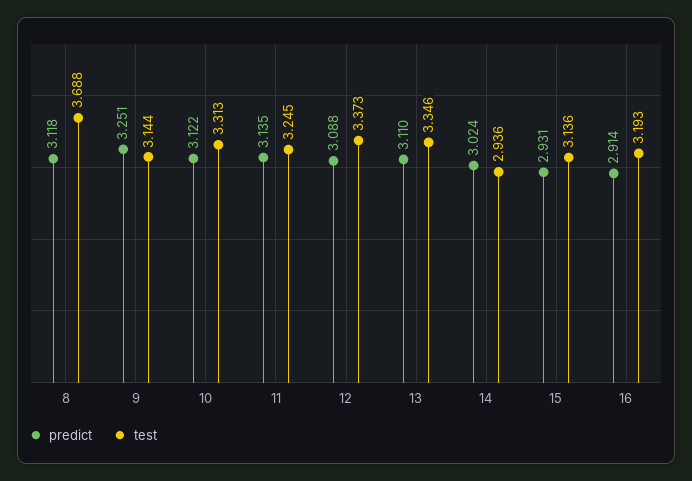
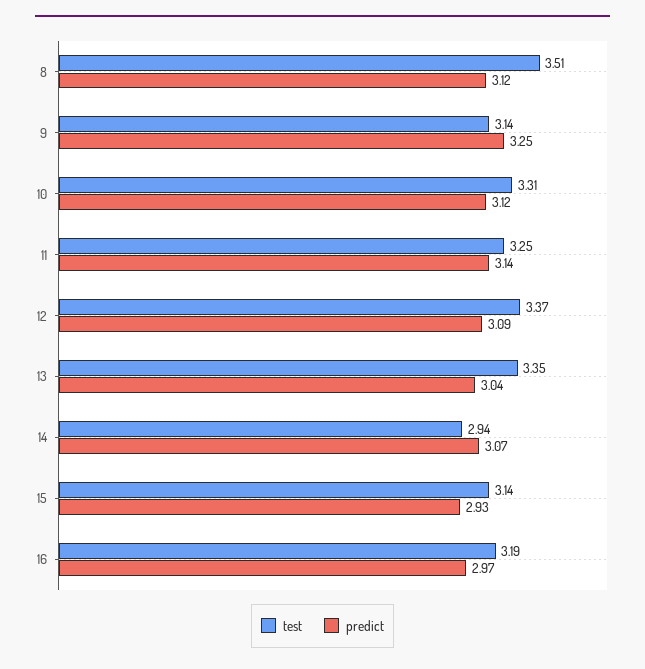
test, 8: 3.688 -> 3.51
predict, 13: 3.11 -> 3.04
predict, 14: 3.024 -> 3.07
predict, 16: 2.914 -> 2.97

